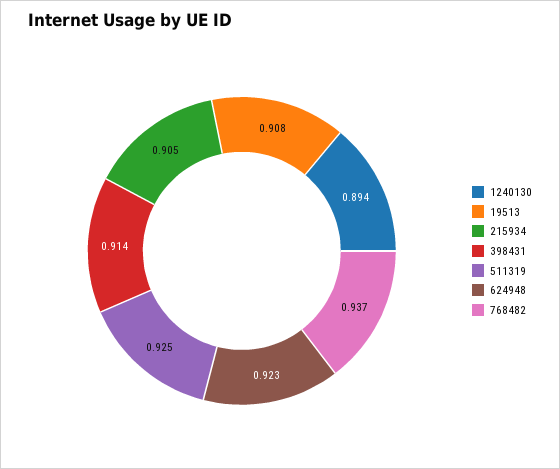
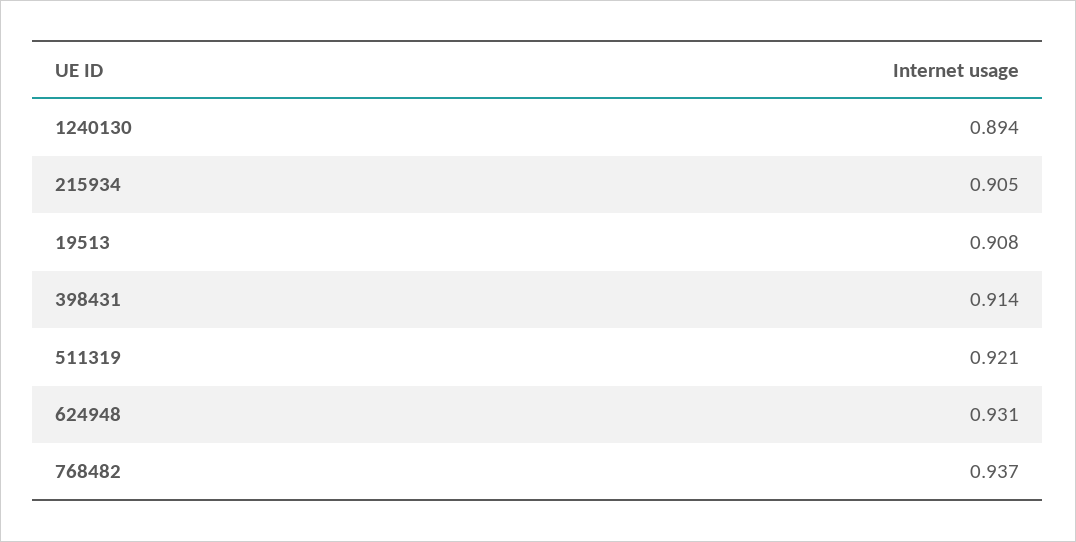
511319: 0.925 -> 0.921
624948: 0.923 -> 0.931

